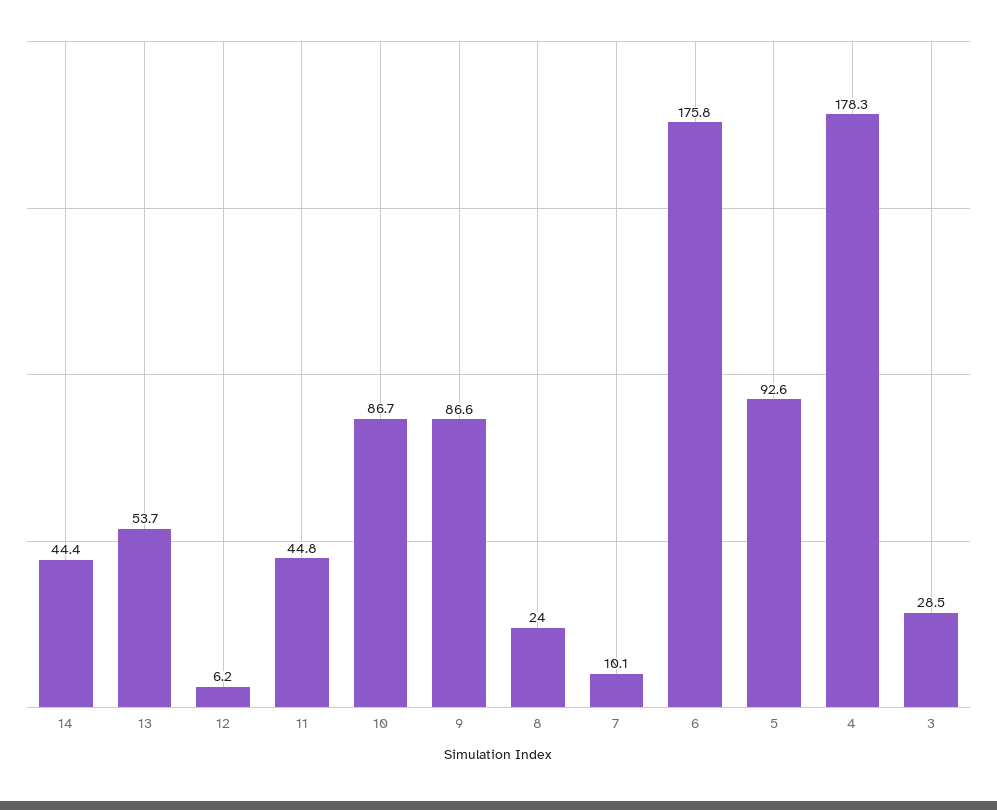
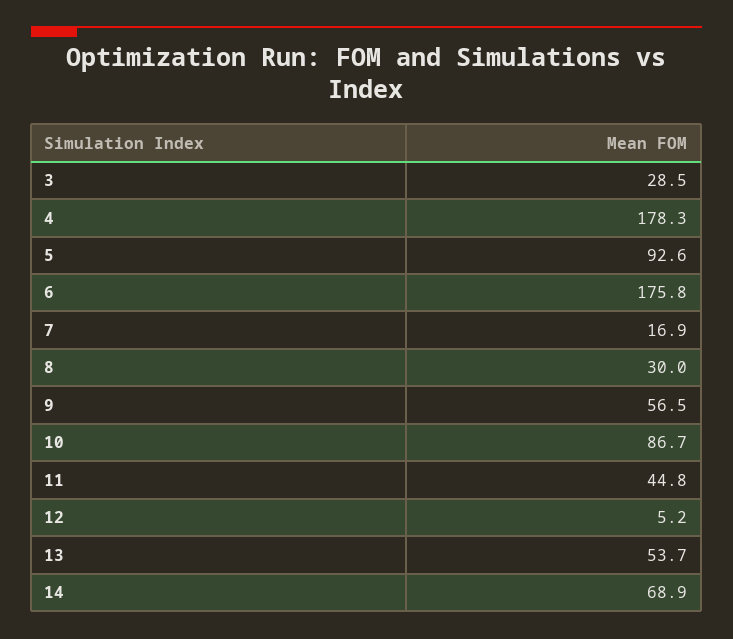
14: 44.4 -> 68.9
12: 6.2 -> 5.2
9: 86.6 -> 56.5
8: 24 -> 30
7: 10.1 -> 16.9

